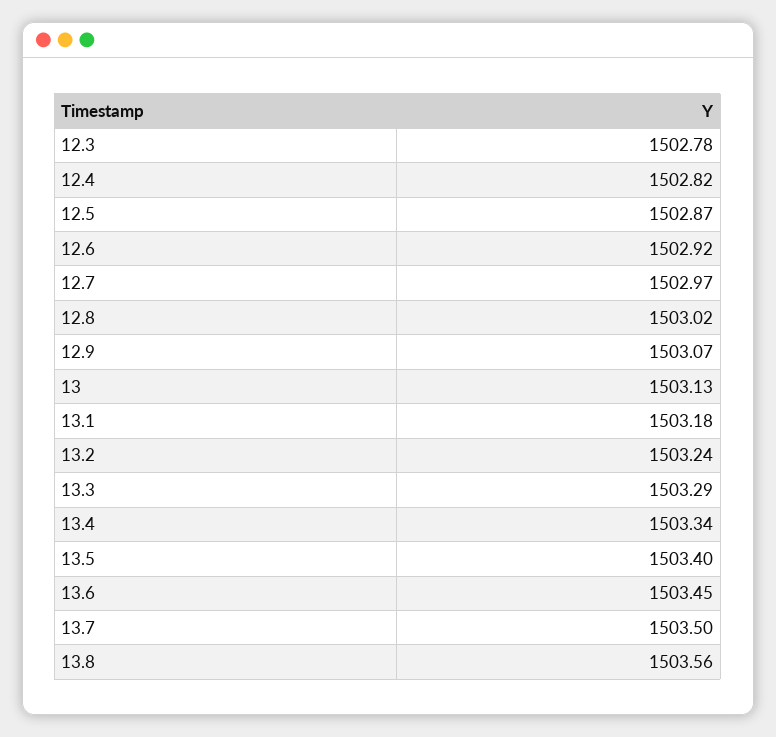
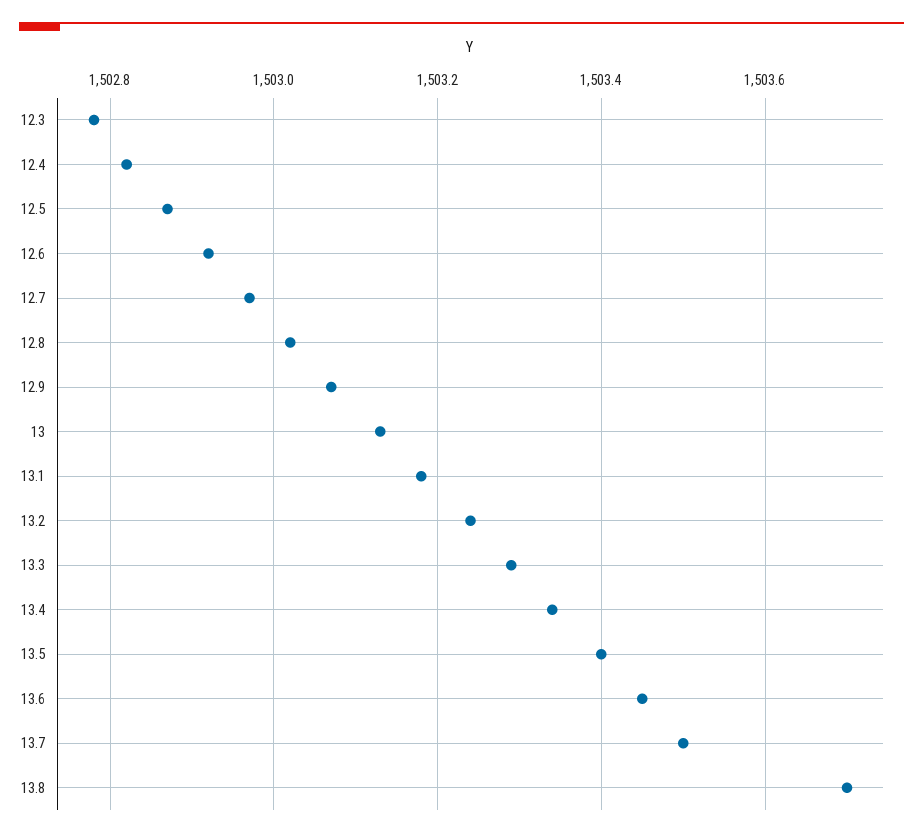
13.8: 1503.56 -> 1503.7

